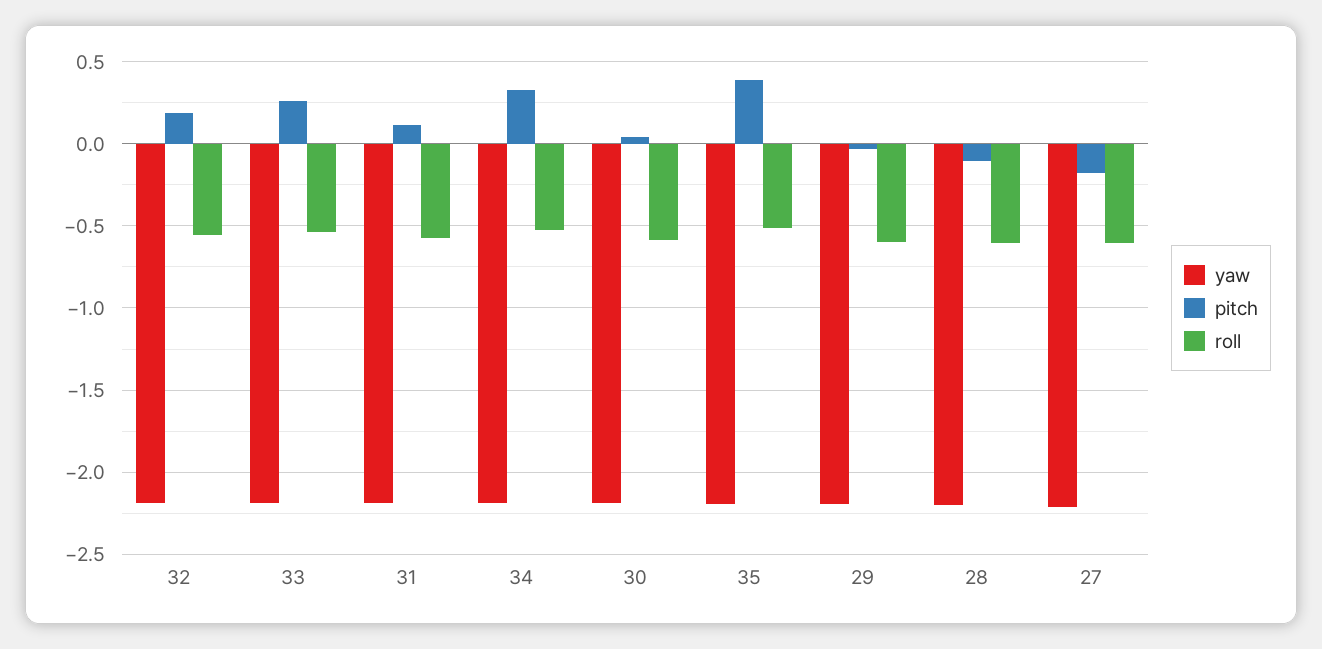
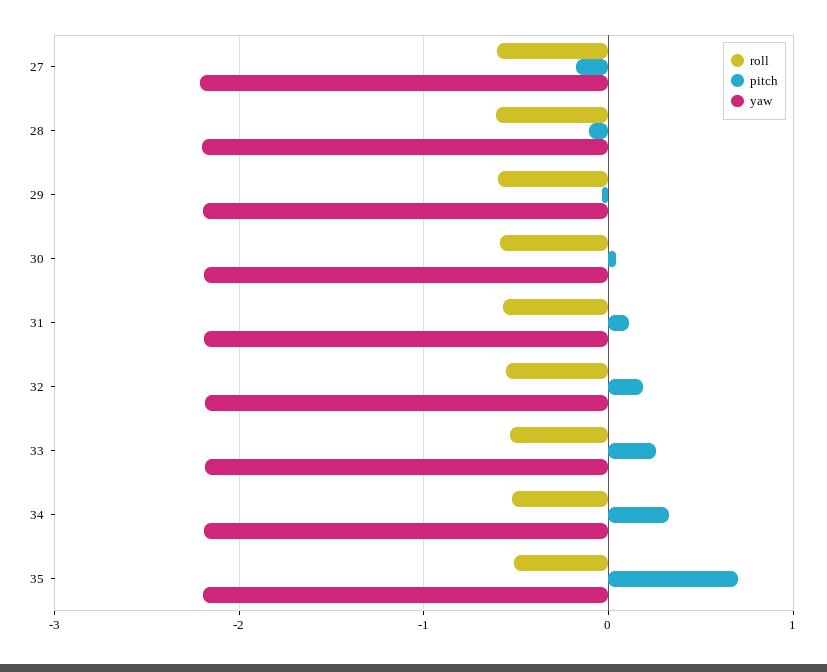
pitch, 35: 0.4 -> 0.7

